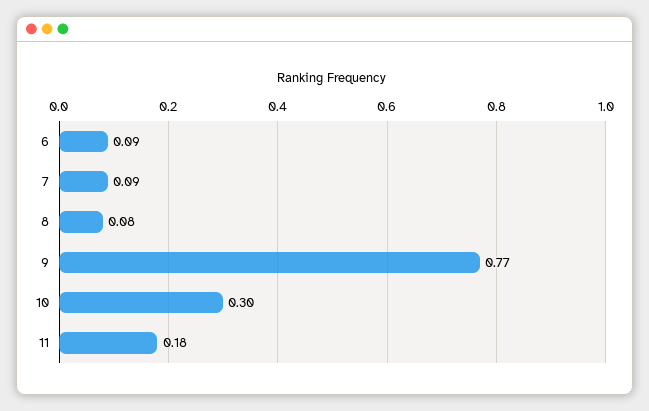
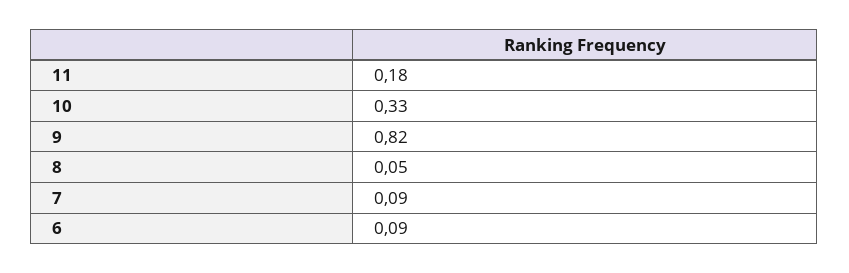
8: 0.08 -> 0.05
9: 0.77 -> 0.82
10: 0.3 -> 0.33

